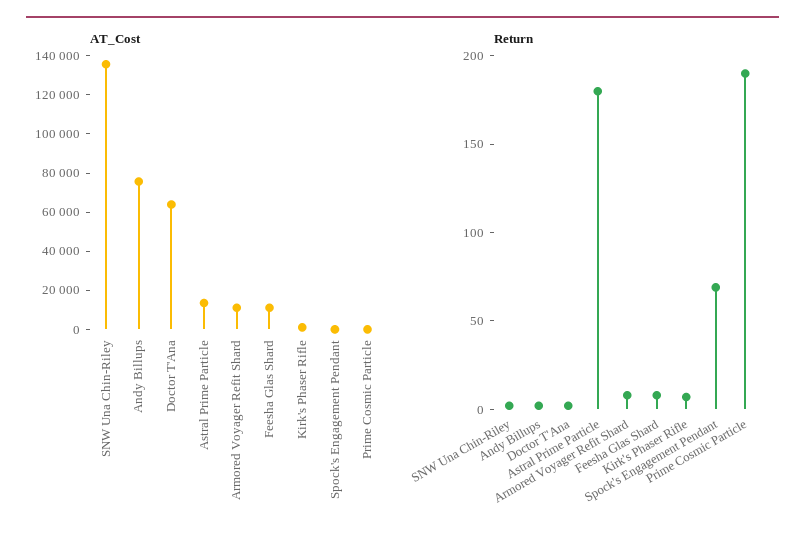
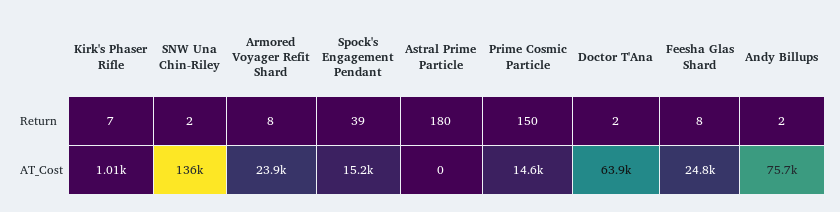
AT_Cost, Astral Prime Particle: 15000 -> 0
AT_Cost, Armored Voyager Refit Shard: 10000 -> 23900
AT_Cost, Feesha Glas Shard: 10000 -> 24800
AT_Cost, Spock's Engagement Pendant: 0 -> 15200
AT_Cost, Prime Cosmic Particle: 0 -> 14600
Return, Spock's Engagement Pendant: 70 -> 39
Return, Prime Cosmic Particle: 190 -> 150

